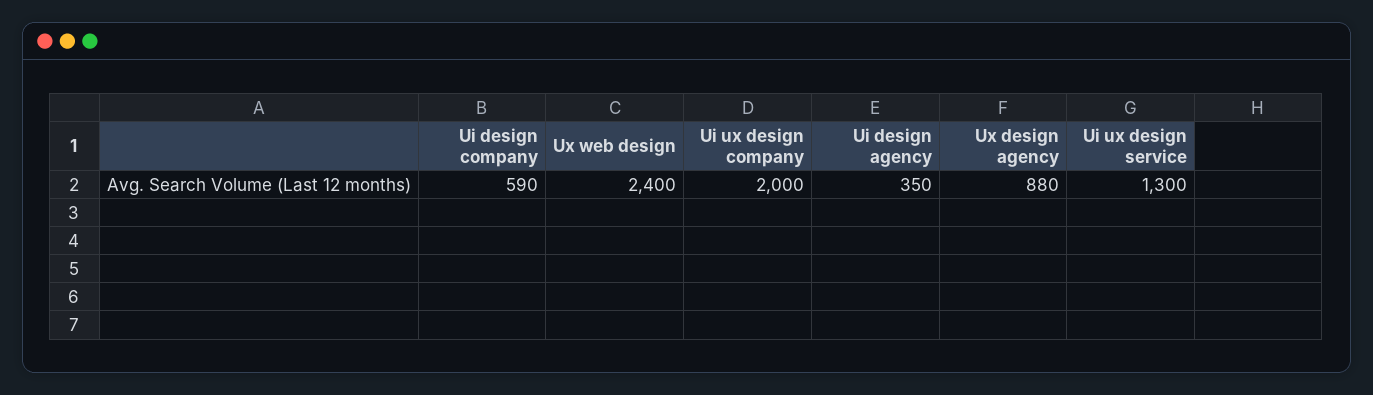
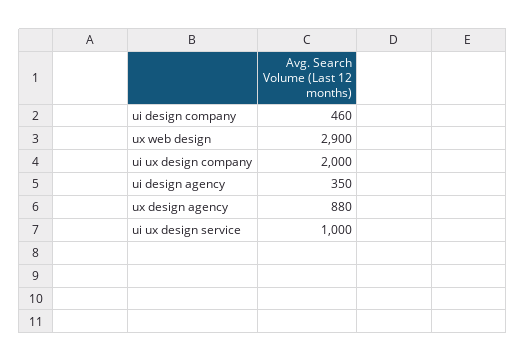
Ui design company: 590 -> 460
Ux web design: 2400 -> 2900
Ui ux design service: 1300 -> 1000

